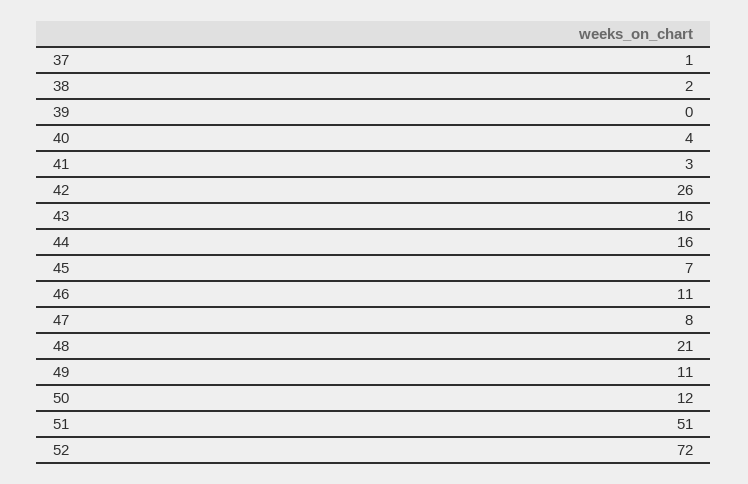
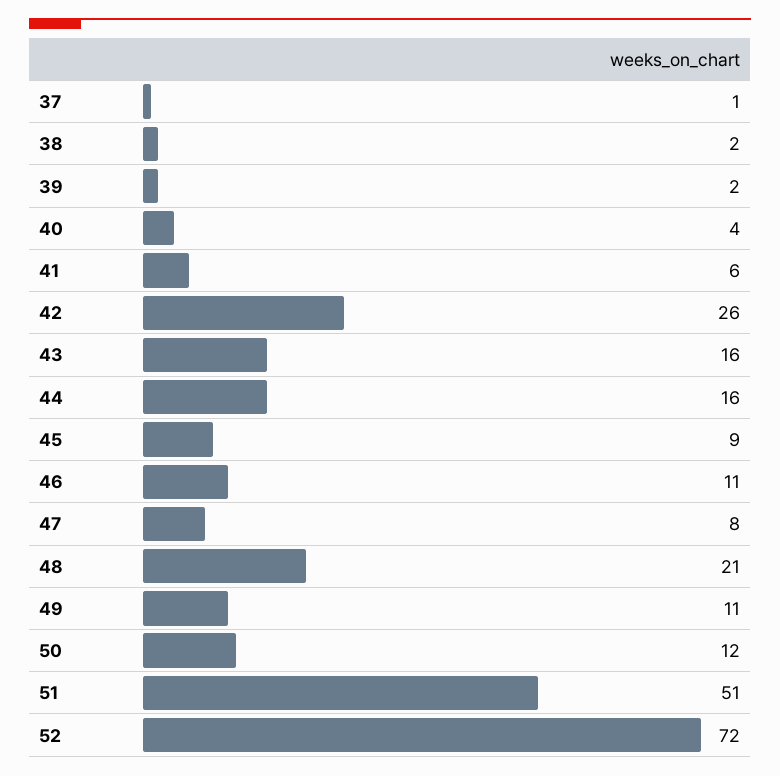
39: 0 -> 2
41: 3 -> 6
45: 7 -> 9

